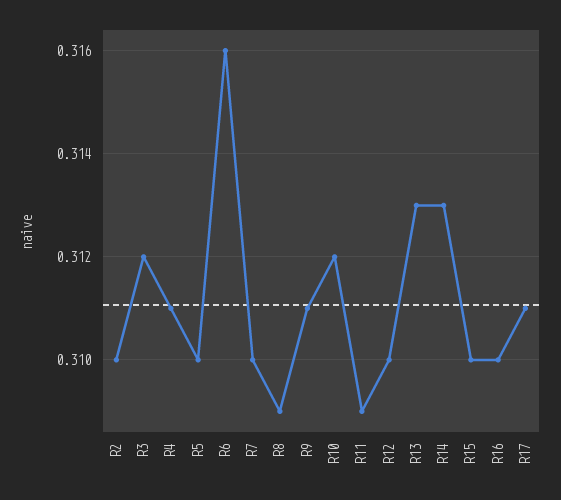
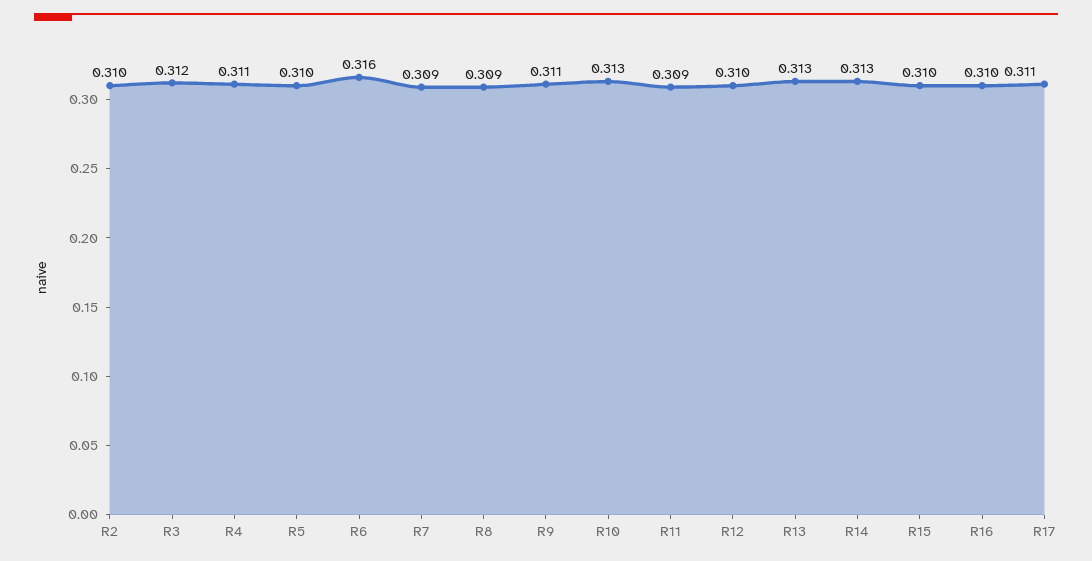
R7: 0.31 -> 0.309
R10: 0.312 -> 0.313

